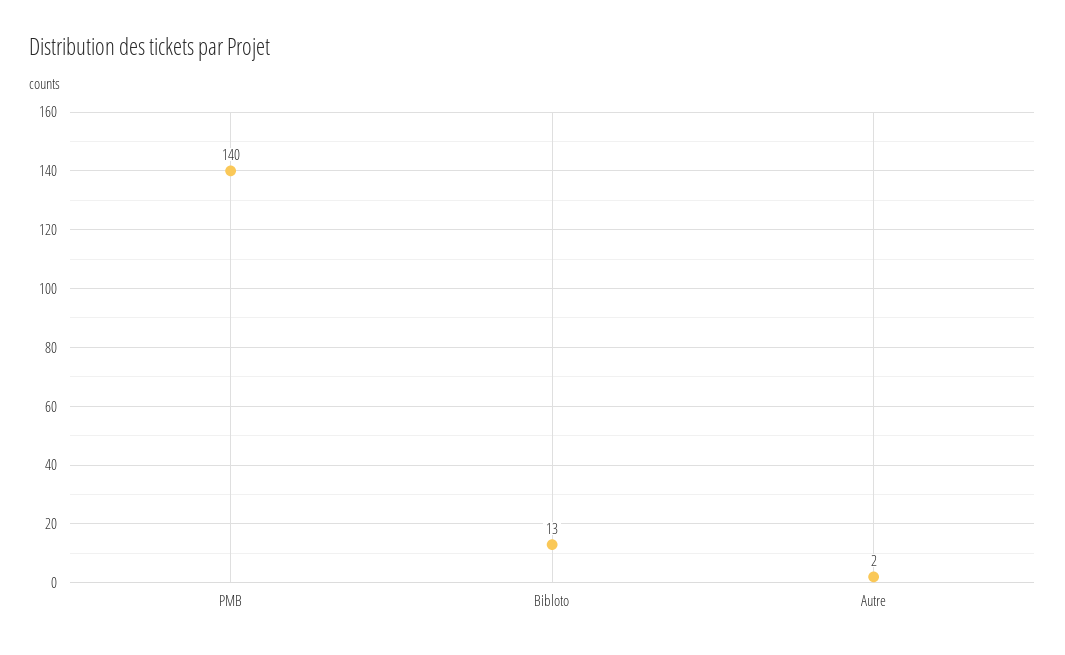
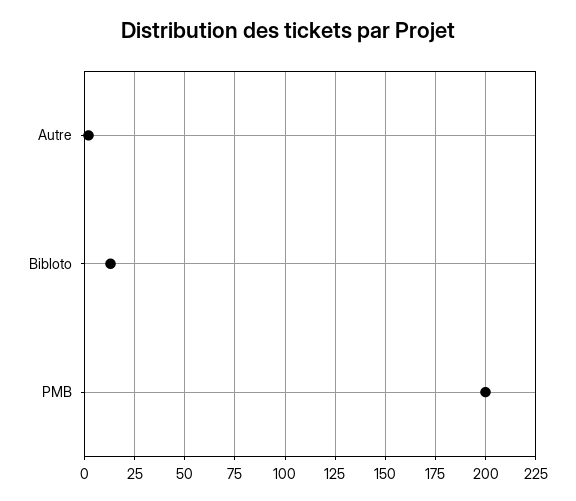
PMB: 140 -> 200

